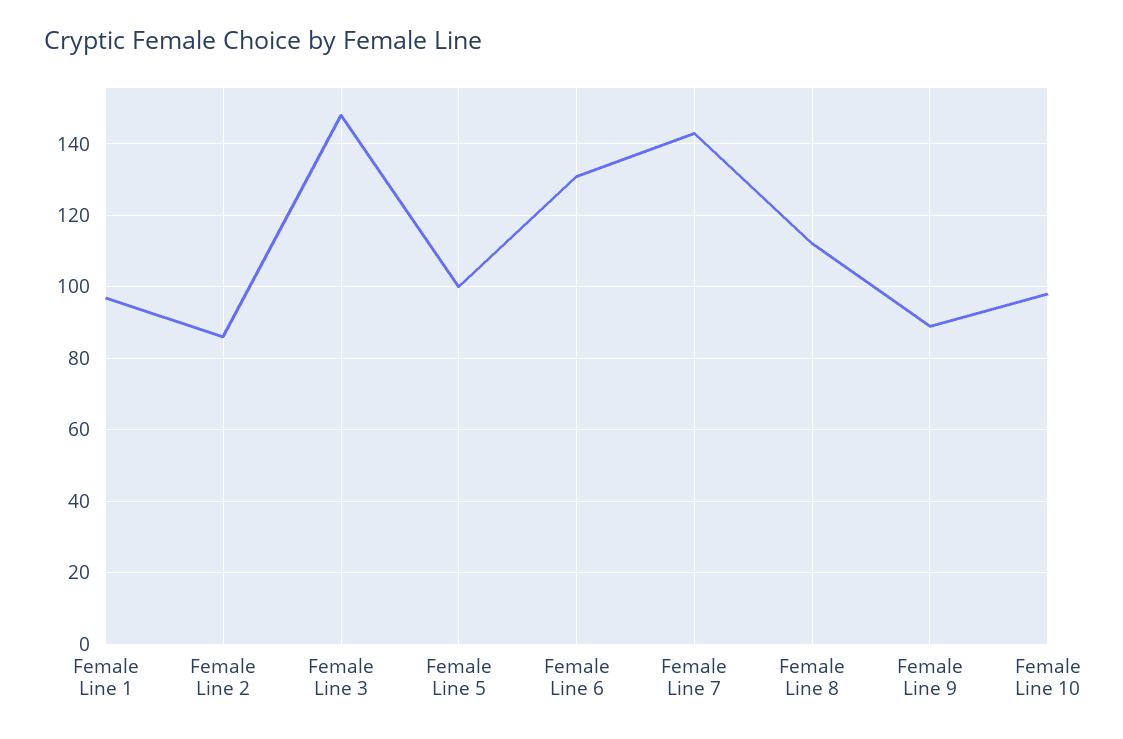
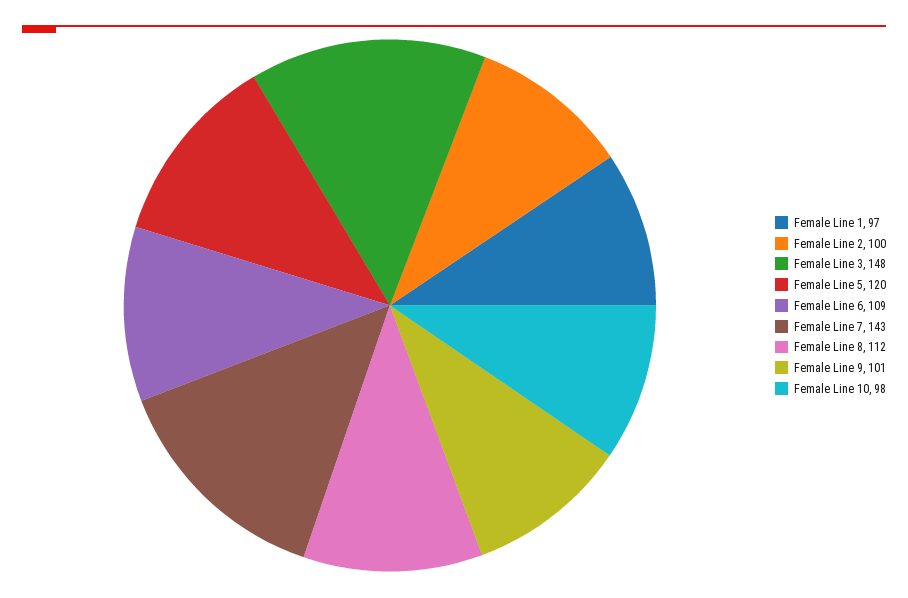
Female Line 2: 85 -> 100
Female Line 5: 100 -> 120
Female Line 6: 130 -> 109
Female Line 9: 90 -> 101

